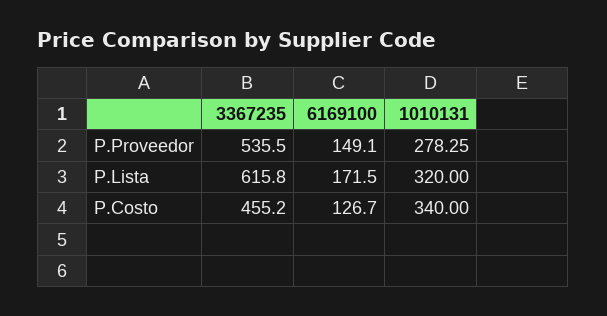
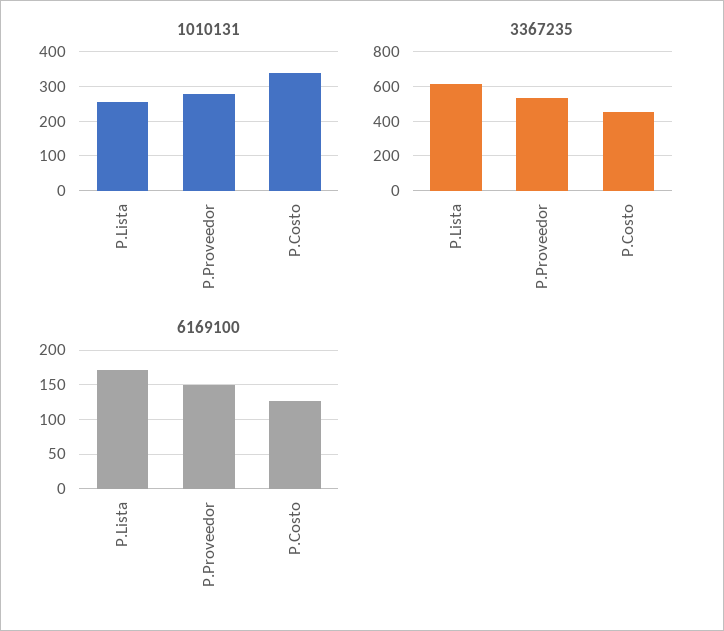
1010131, P.Lista: 320 -> 260

